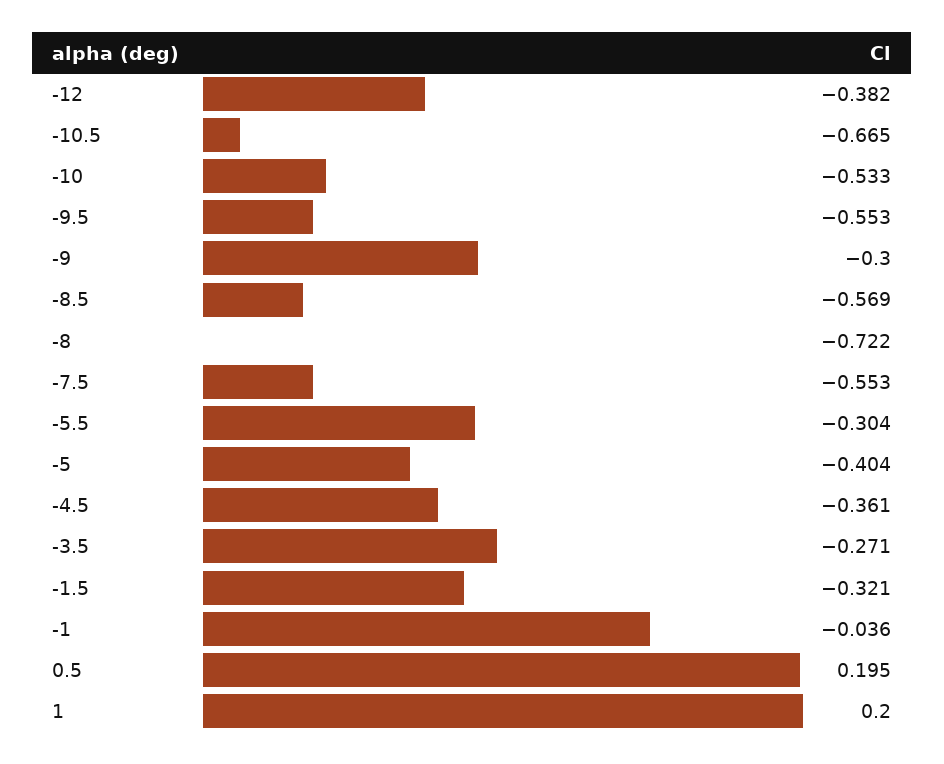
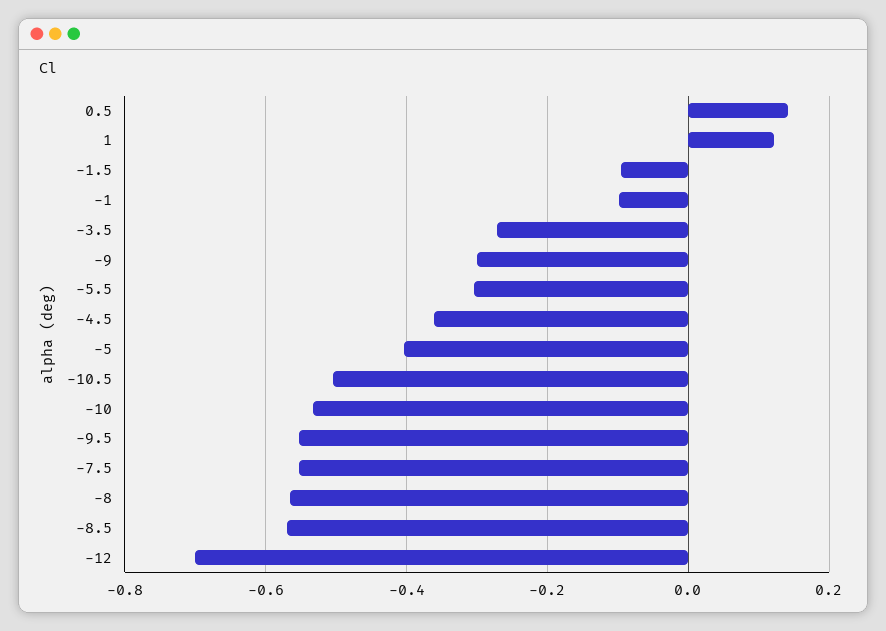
-12: -0.382 -> -0.7
-10.5: -0.665 -> -0.5
-8: -0.722 -> -0.56
-1.5: -0.321 -> -0.1
-1: -0.036 -> -0.1
0.5: 0.195 -> 0.14
1: 0.2 -> 0.12

